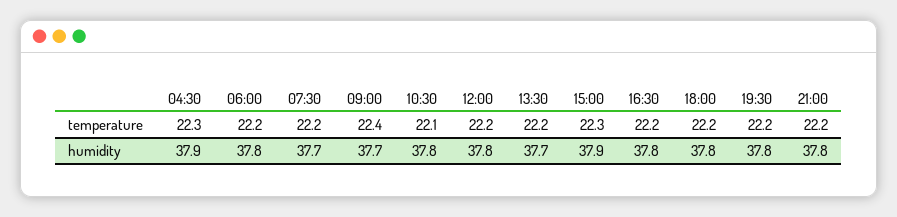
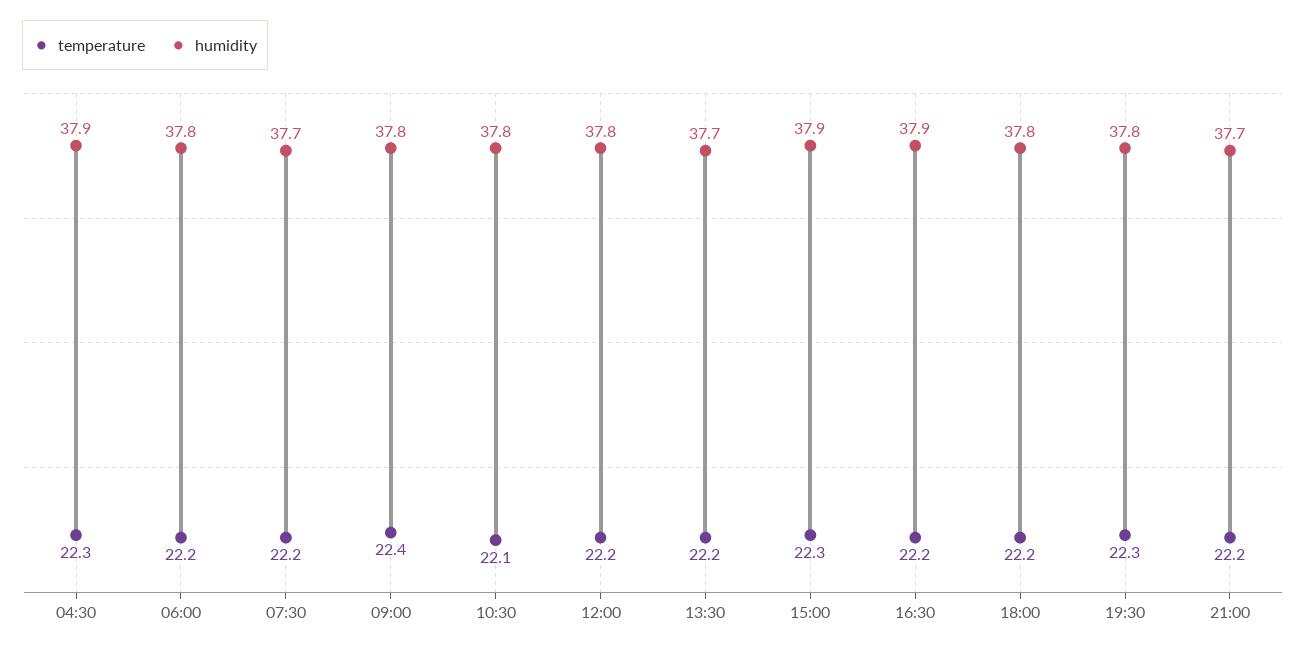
temperature, 19:30: 22.2 -> 22.3
humidity, 09:00: 37.7 -> 37.8
humidity, 16:30: 37.8 -> 37.9
humidity, 21:00: 37.8 -> 37.7

